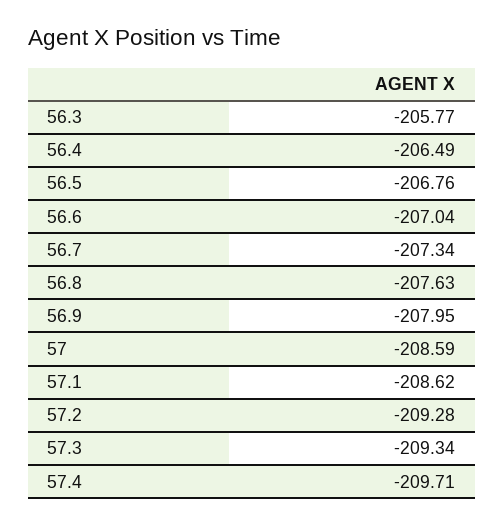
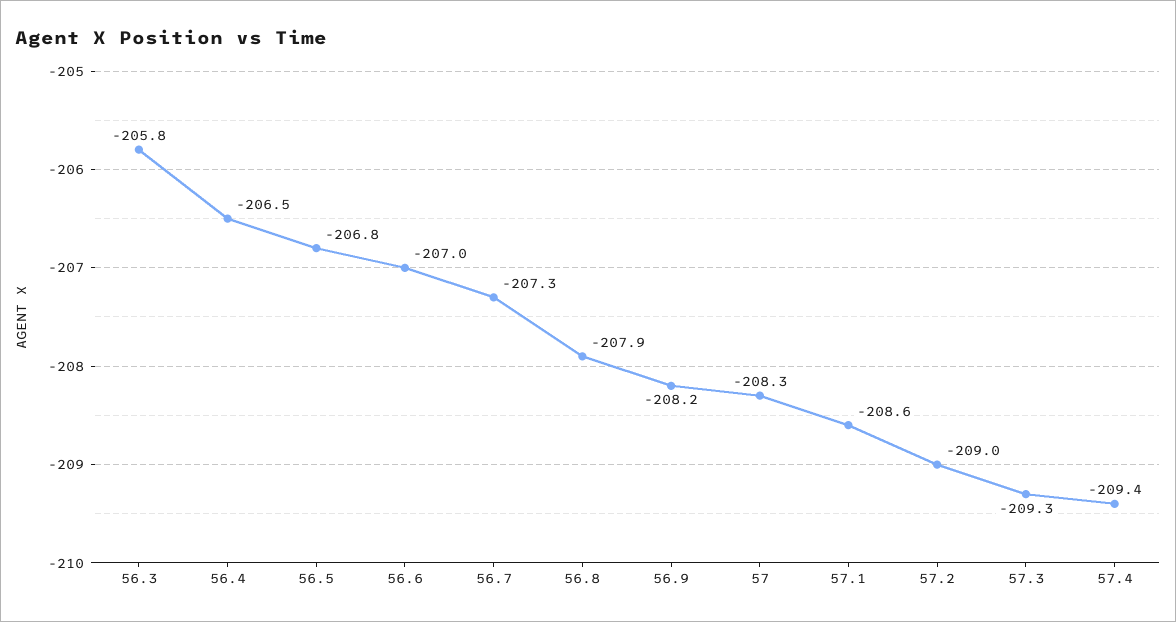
56.8: -207.63 -> -207.9
56.9: -207.95 -> -208.2
57: -208.59 -> -208.3
57.2: -209.28 -> -209
57.4: -209.71 -> -209.4

